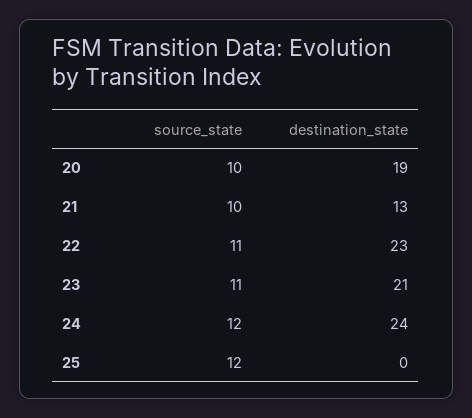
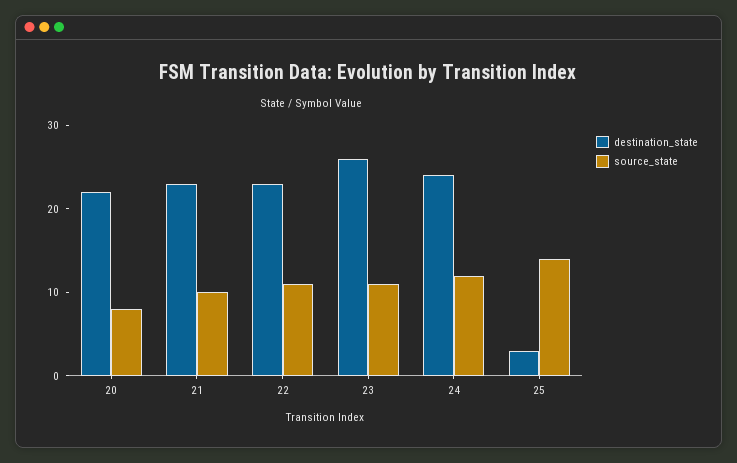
source_state, 20: 10 -> 8
destination_state, 20: 19 -> 22
destination_state, 21: 13 -> 23
destination_state, 23: 21 -> 26
source_state, 25: 12 -> 14
destination_state, 25: 0 -> 3

